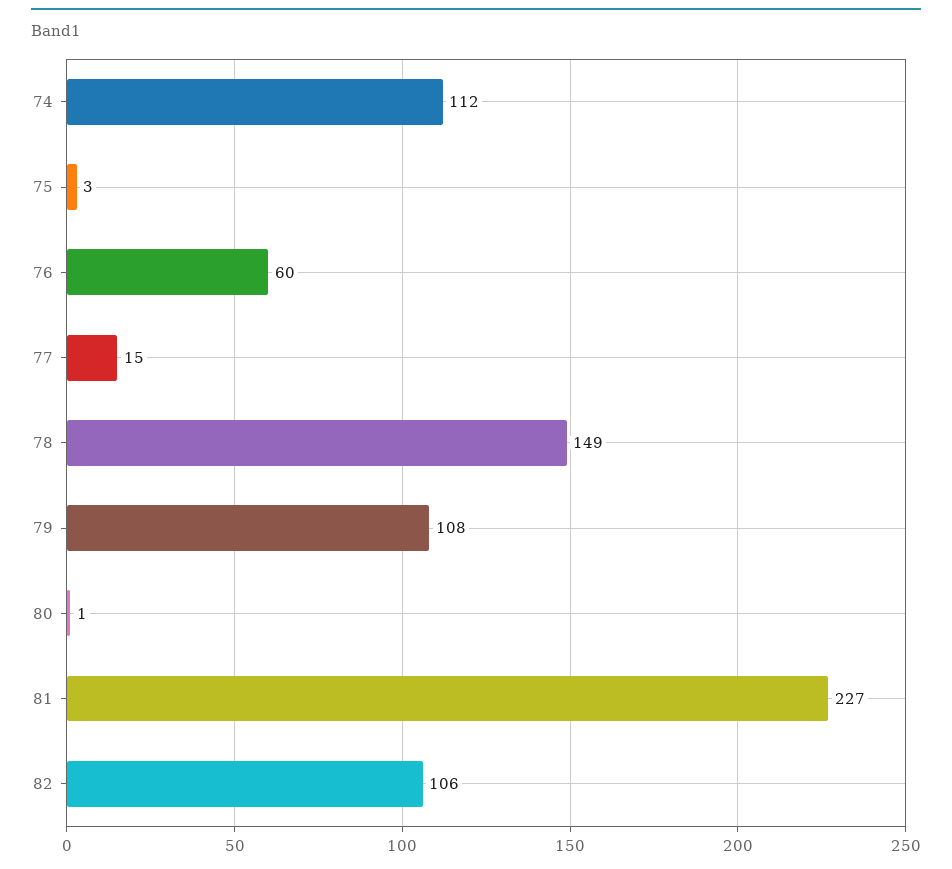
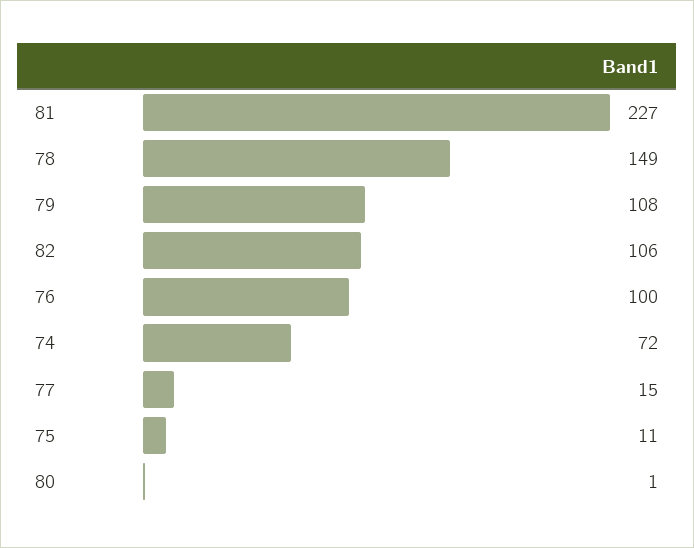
74: 112 -> 72
75: 3 -> 11
76: 60 -> 100

